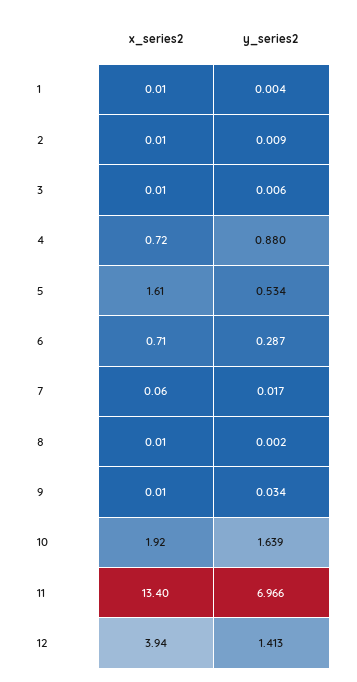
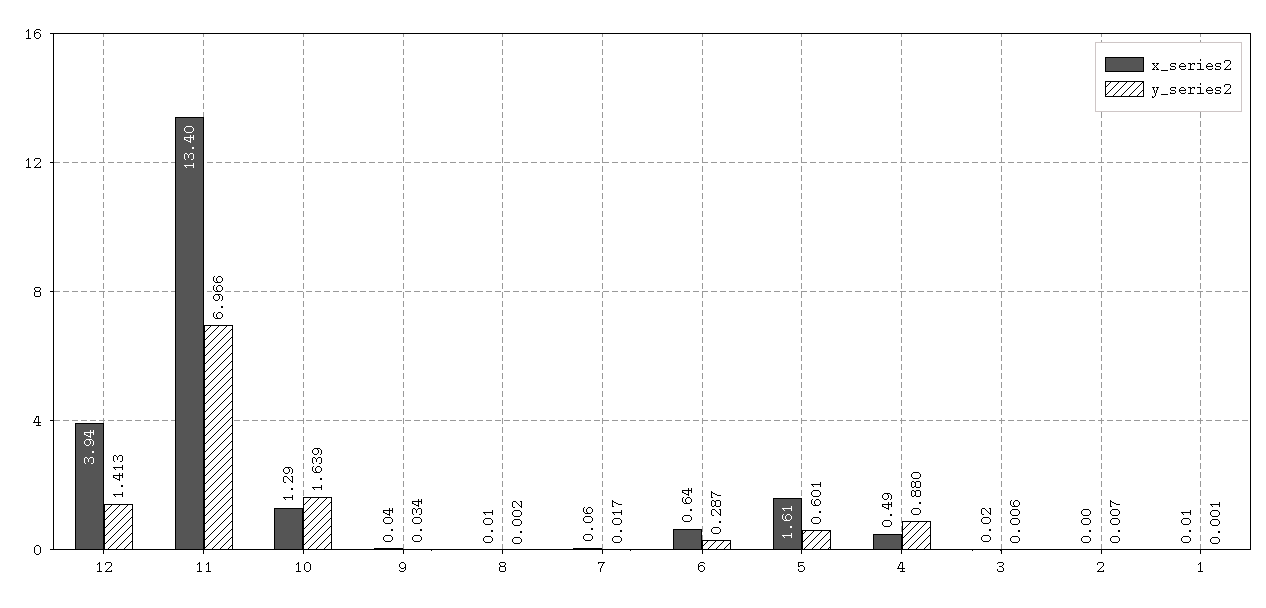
y_series2, 1: 0.004 -> 0.001
x_series2, 2: 0.01 -> 0
y_series2, 2: 0.009 -> 0.007
x_series2, 3: 0.01 -> 0.02
x_series2, 4: 0.72 -> 0.49
y_series2, 5: 0.534 -> 0.601
x_series2, 6: 0.71 -> 0.64
x_series2, 9: 0.01 -> 0.04
x_series2, 10: 1.92 -> 1.29

